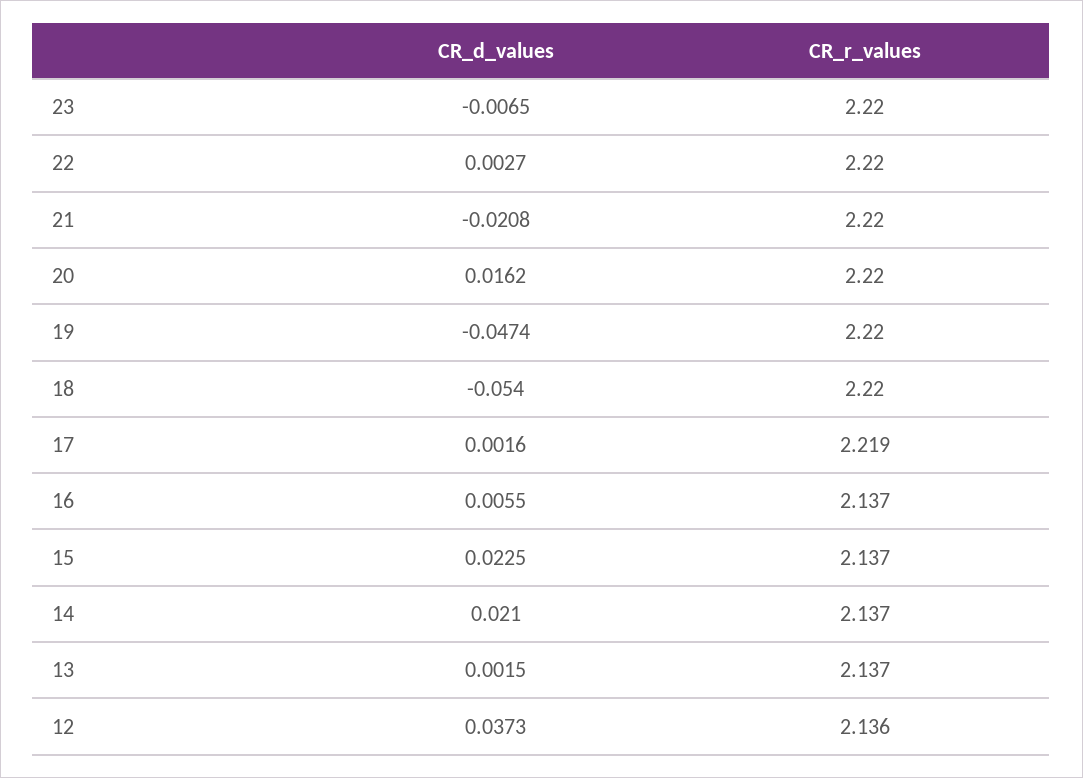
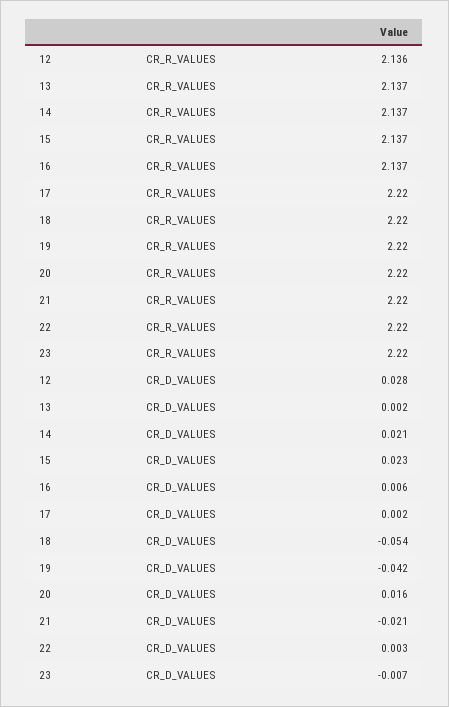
CR_d_values, 19: -0.0474 -> -0.042
CR_r_values, 17: 2.219 -> 2.22
CR_d_values, 12: 0.0373 -> 0.028

